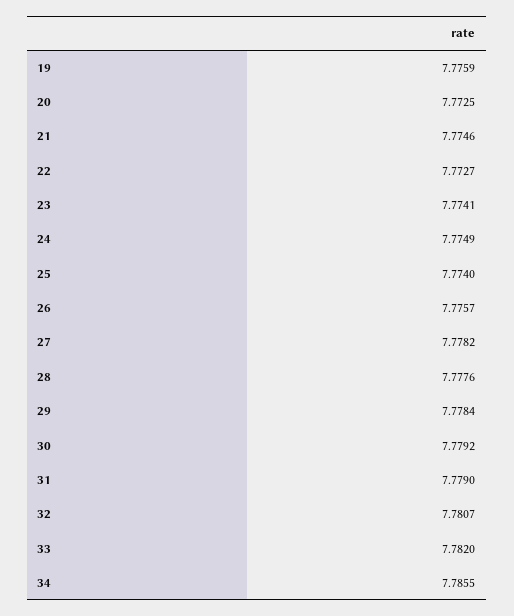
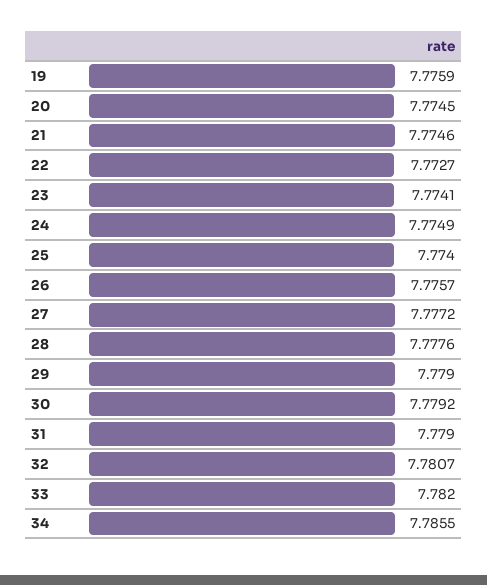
20: 7.7725 -> 7.7745
27: 7.7782 -> 7.7772
29: 7.7784 -> 7.779

